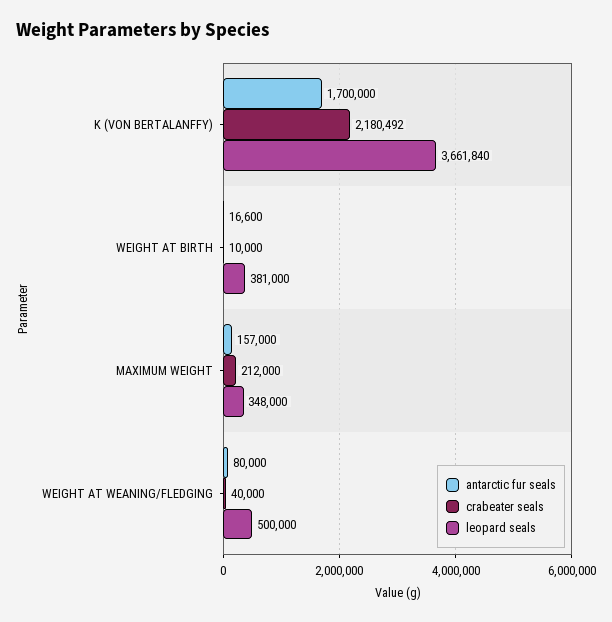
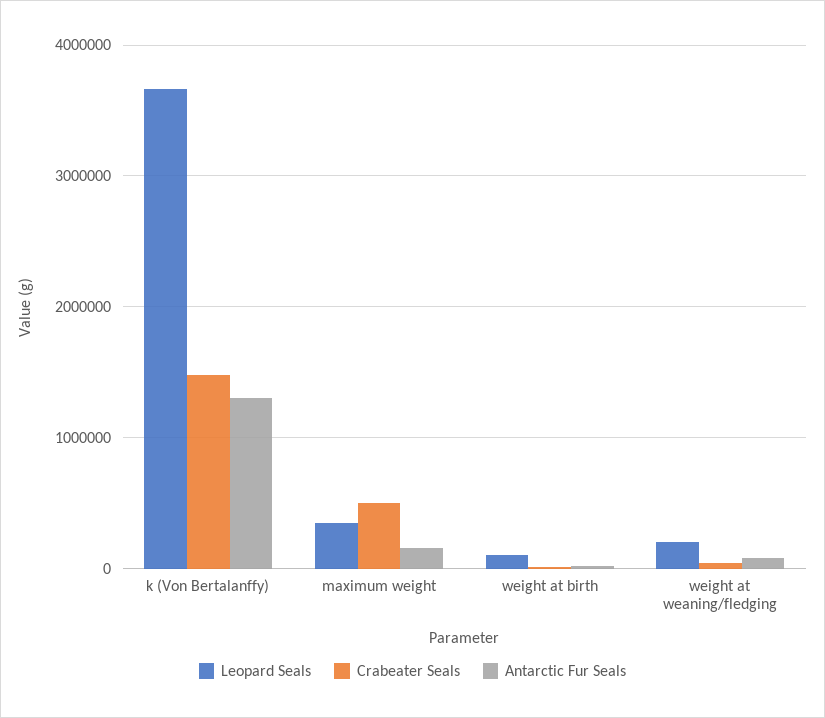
antarctic fur seals, K (VON BERTALANFFY): 1700000 -> 1300000
crabeater seals, K (VON BERTALANFFY): 2180492 -> 1500000
leopard seals, WEIGHT AT BIRTH: 381000 -> 100000
crabeater seals, MAXIMUM WEIGHT: 212000 -> 500000
leopard seals, WEIGHT AT WEANING/FLEDGING: 500000 -> 200000

